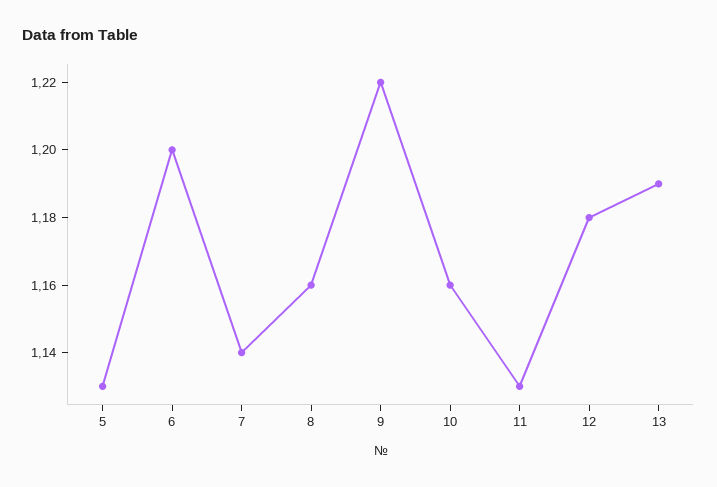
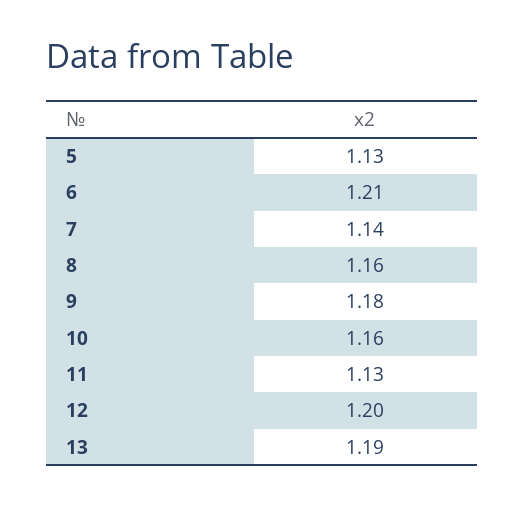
6: 1.2 -> 1.21
9: 1.22 -> 1.18
12: 1.18 -> 1.2

